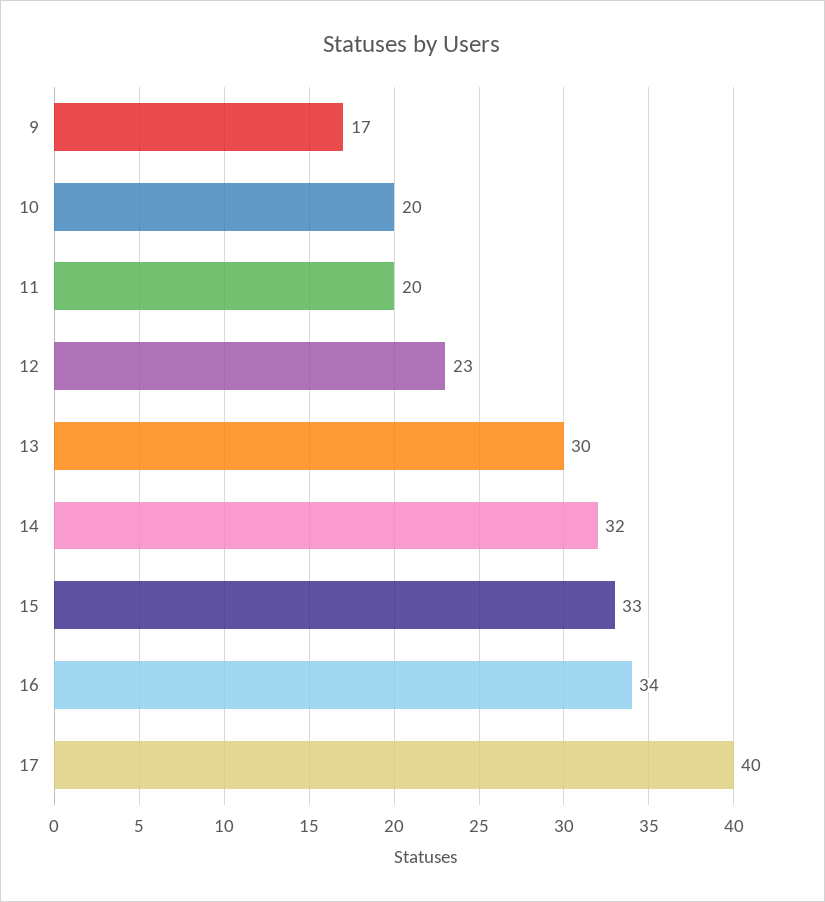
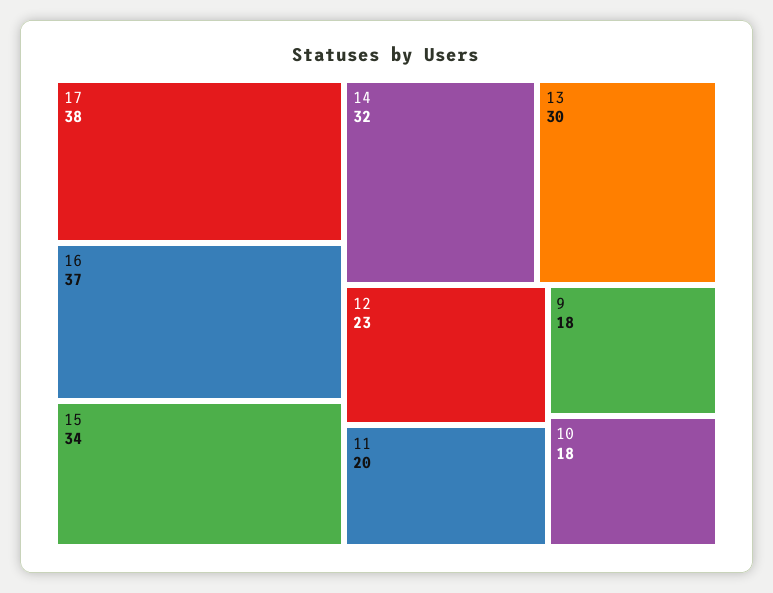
9: 17 -> 18
10: 20 -> 18
15: 33 -> 34
16: 34 -> 37
17: 40 -> 38

